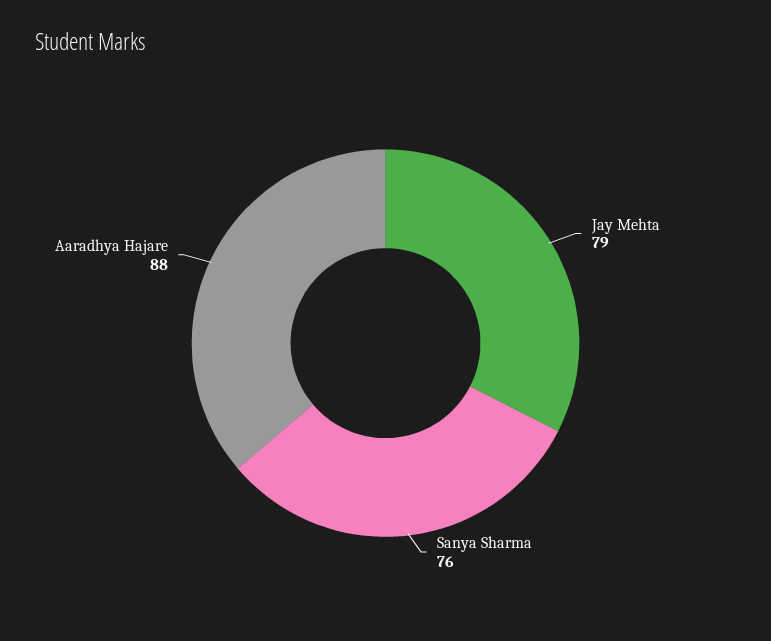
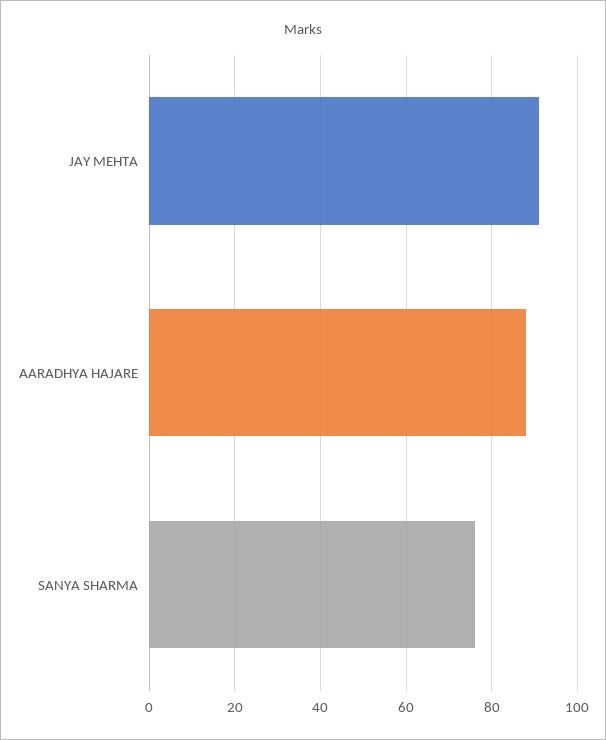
Jay Mehta: 79 -> 90

